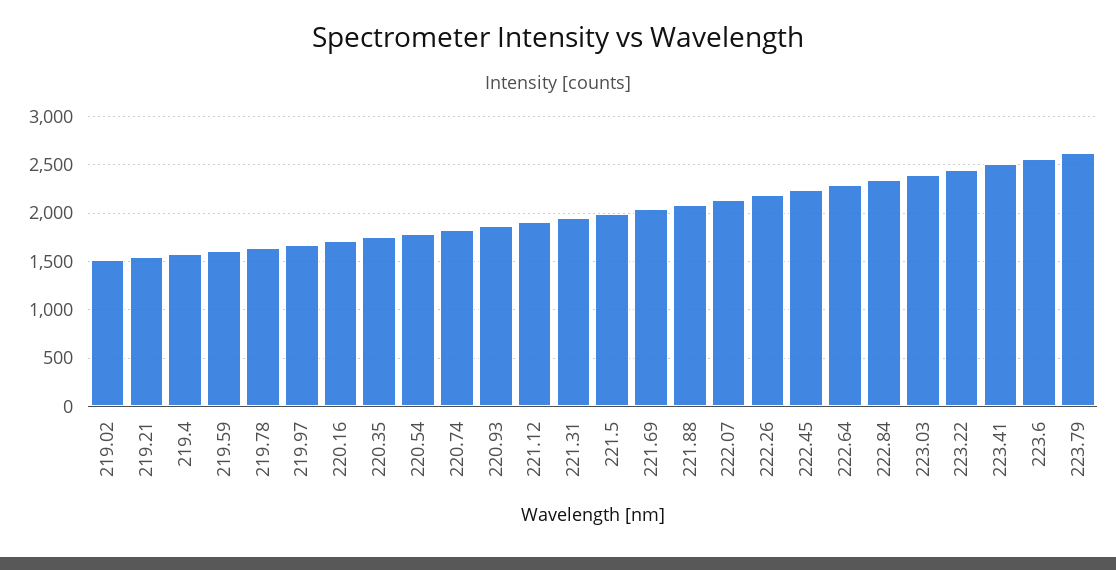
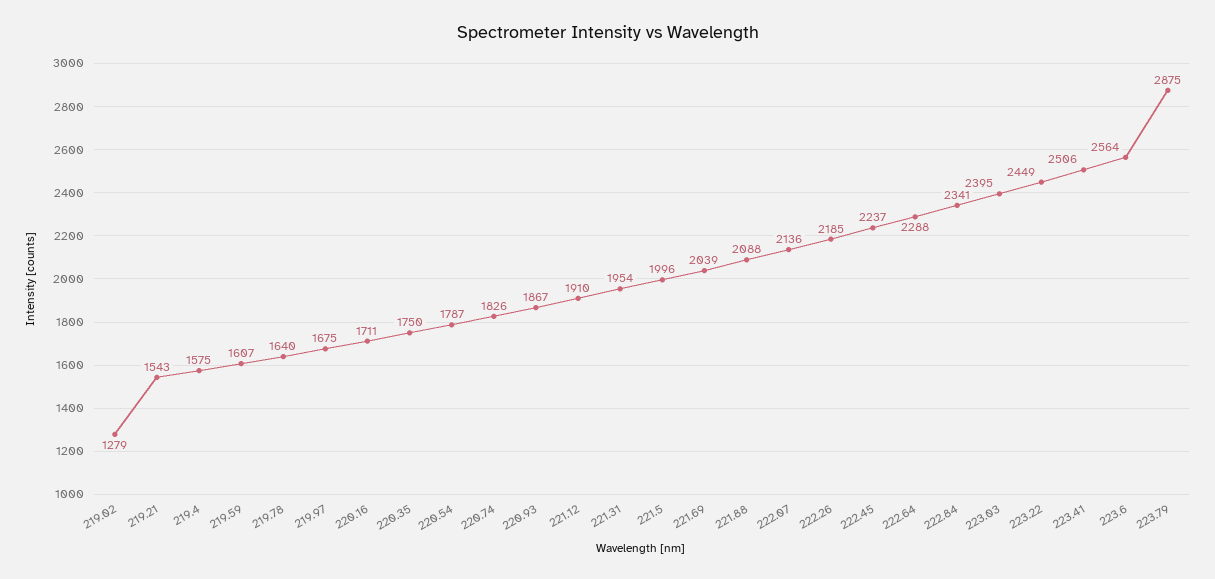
219.02: 1500 -> 1279
223.79: 2600 -> 2875

